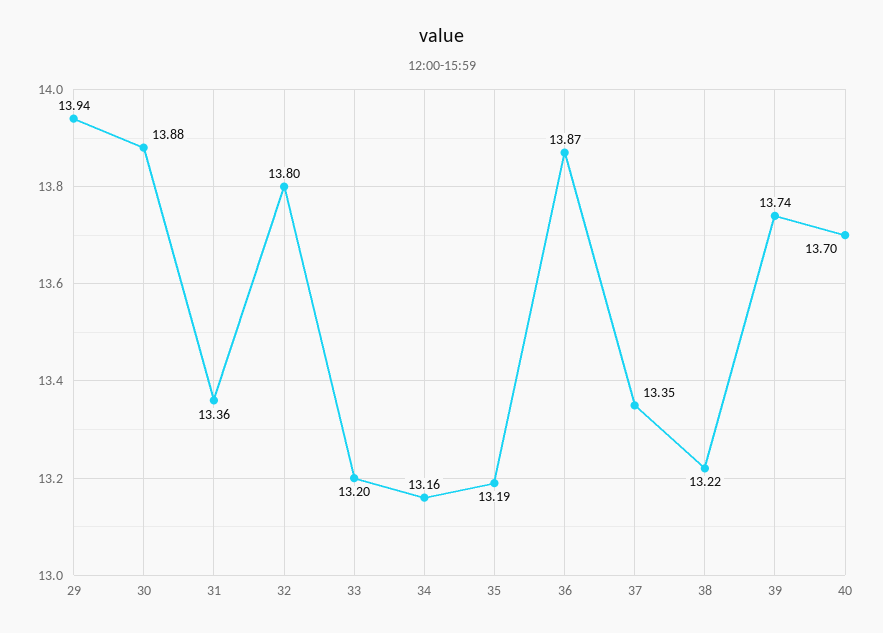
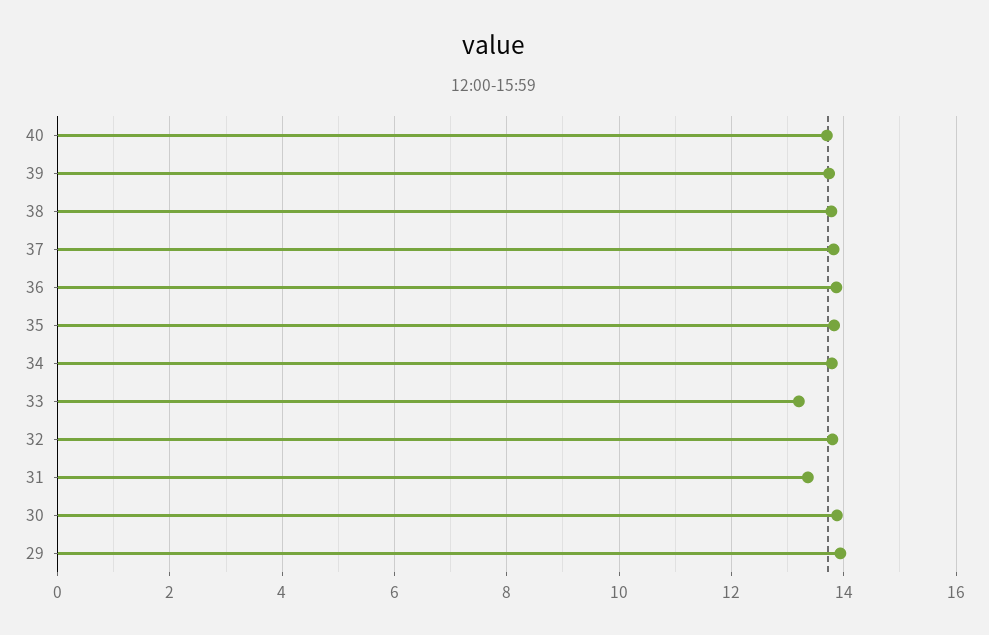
34: 13.16 -> 13.8
35: 13.19 -> 13.8
37: 13.35 -> 13.8
38: 13.22 -> 13.8

